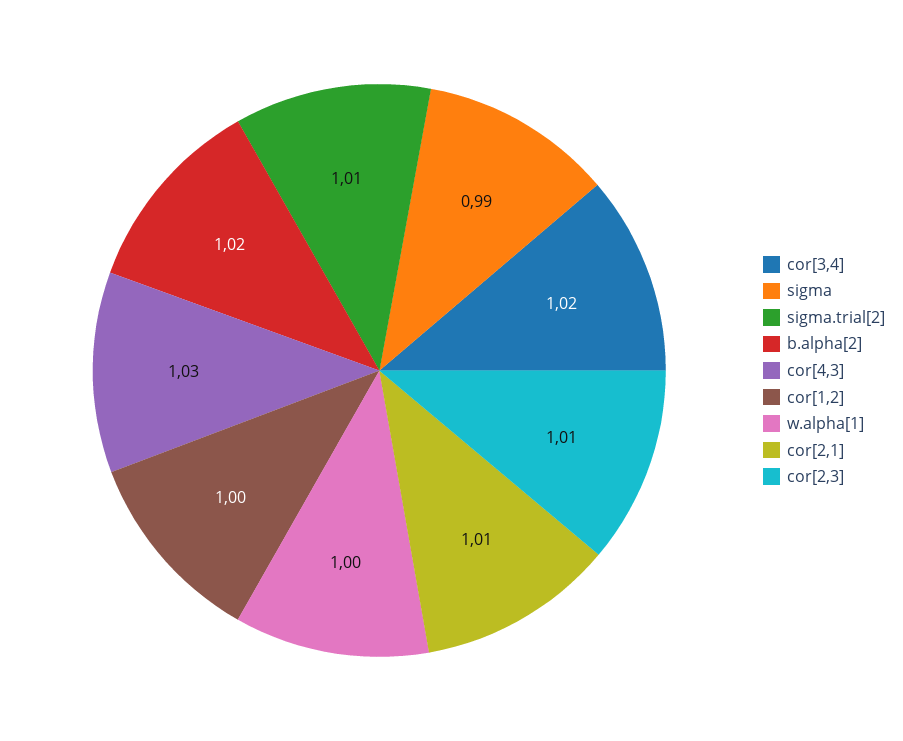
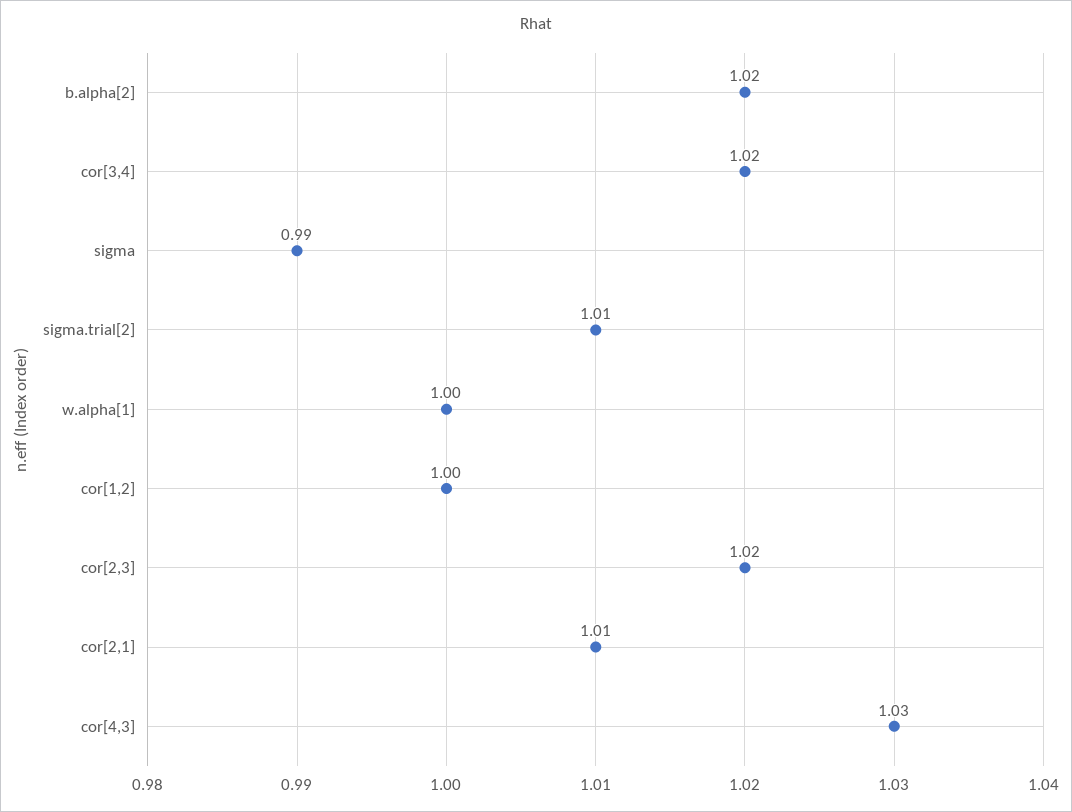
cor[2,3]: 1.01 -> 1.02

